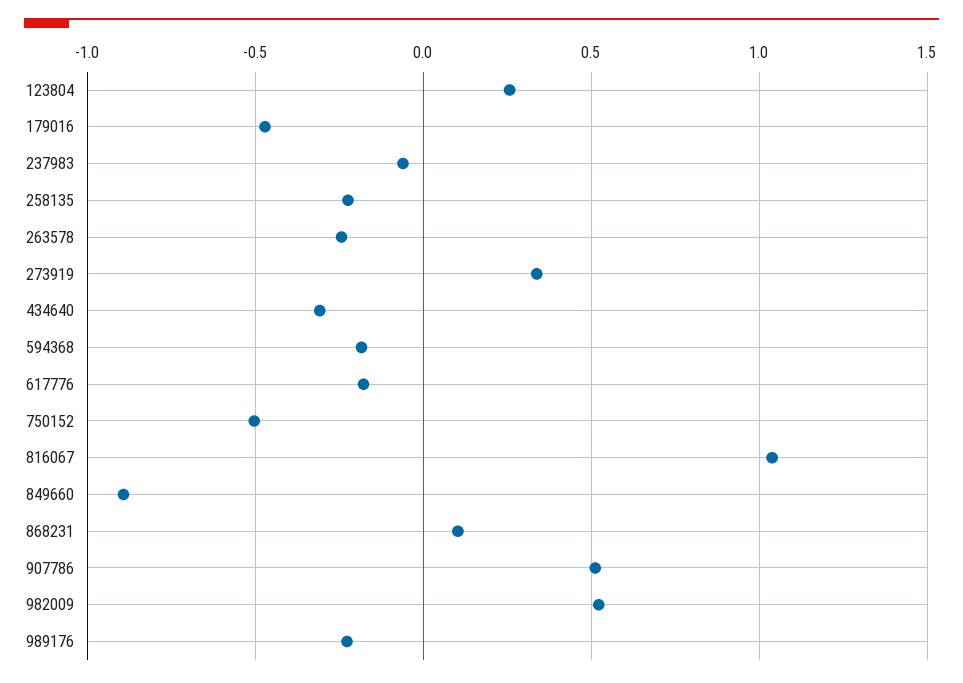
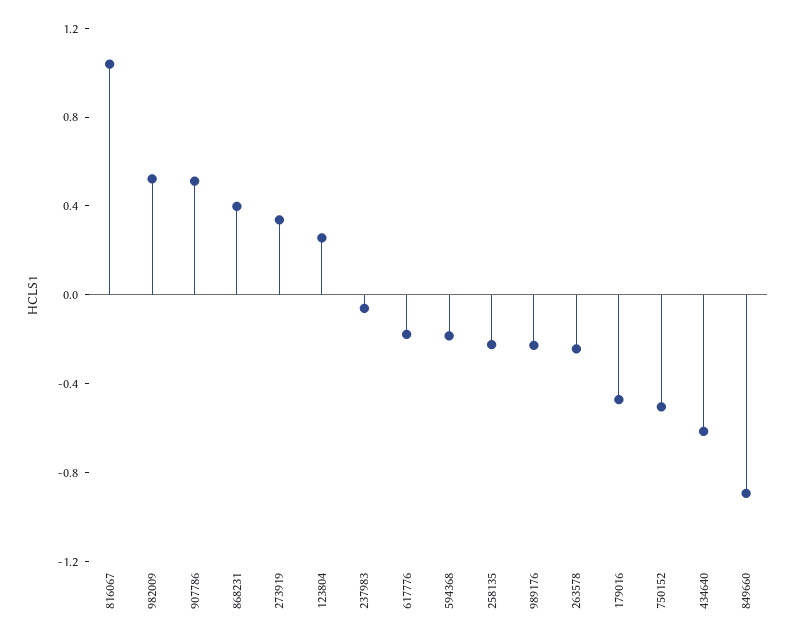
434640: -0.3 -> -0.6
868231: 0.1 -> 0.4

